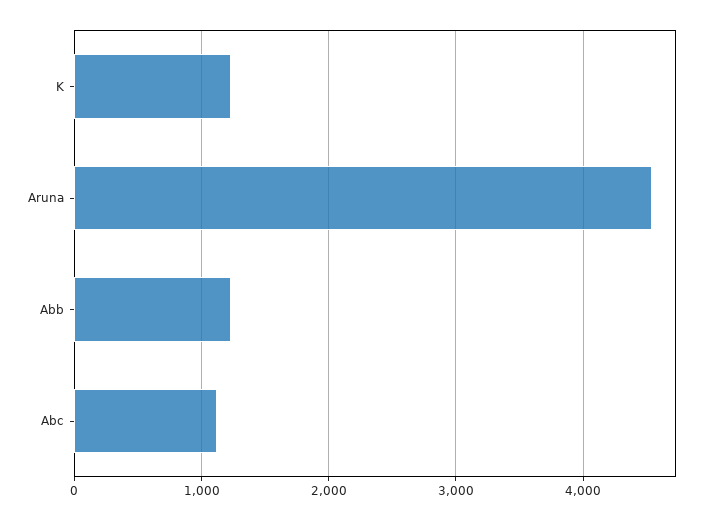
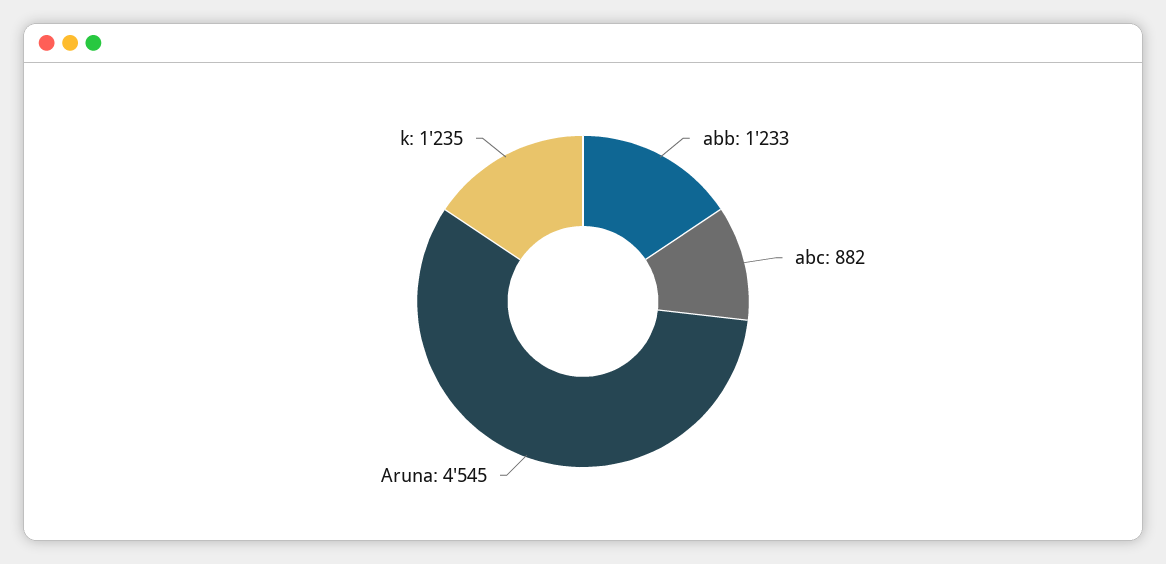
Abc: 1100 -> 882

